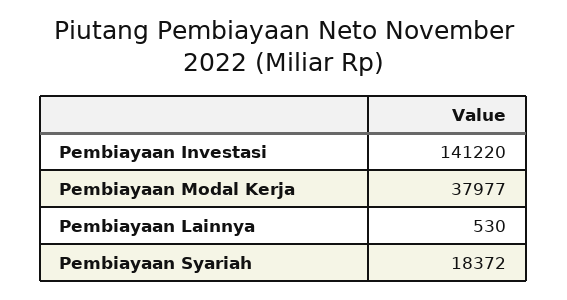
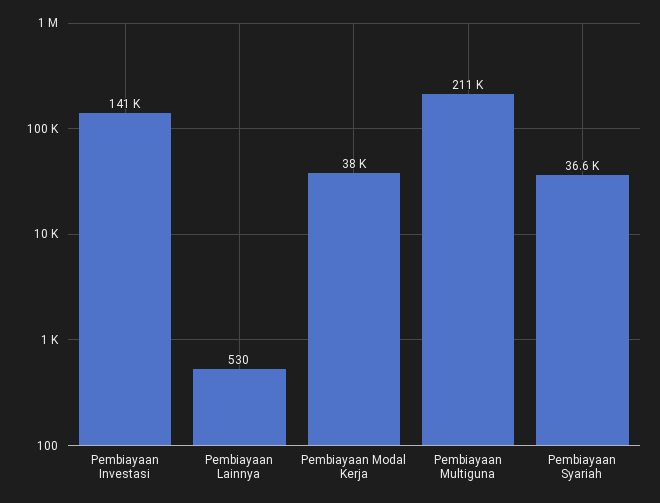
Pembiayaan Syariah: 18372 -> 36600
Pembiayaan Multiguna: none -> 211000

